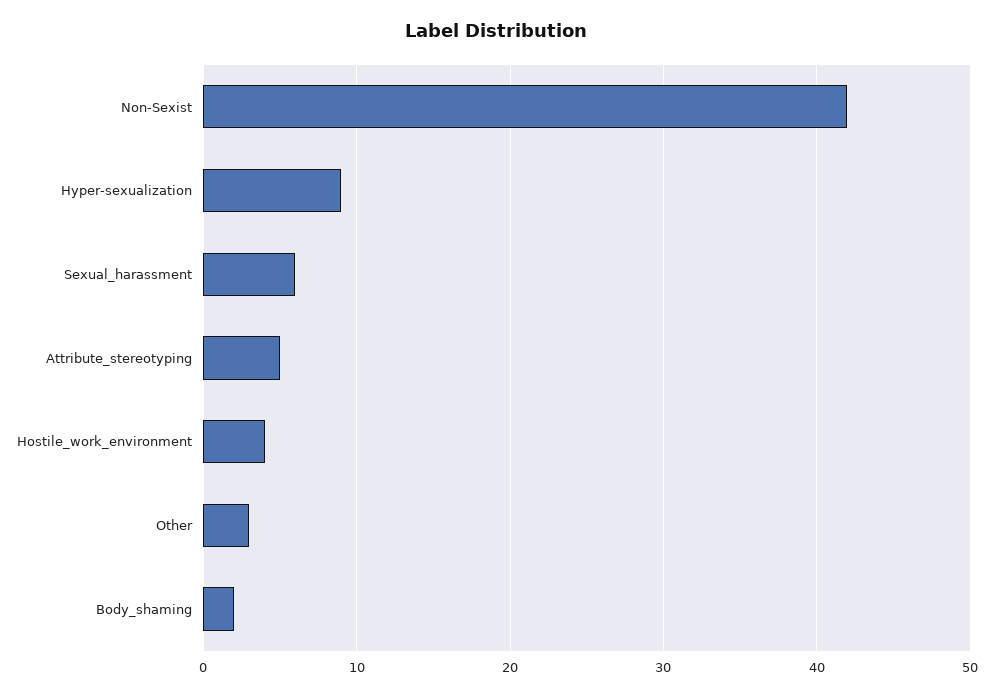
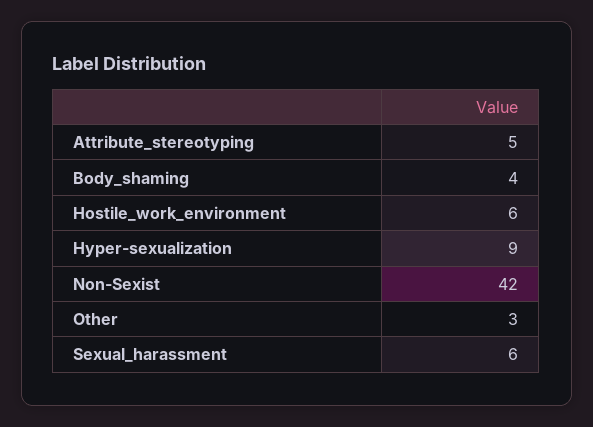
Hostile_work_environment: 4 -> 6
Body_shaming: 2 -> 4

